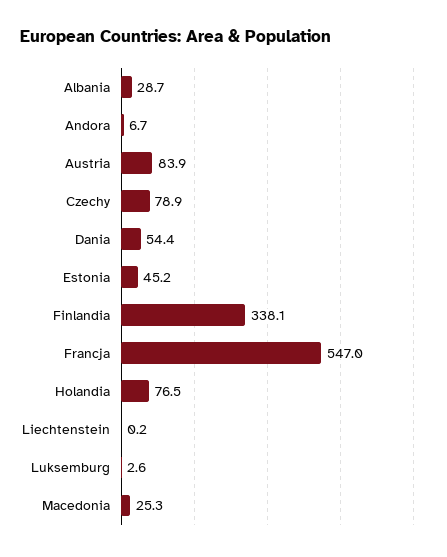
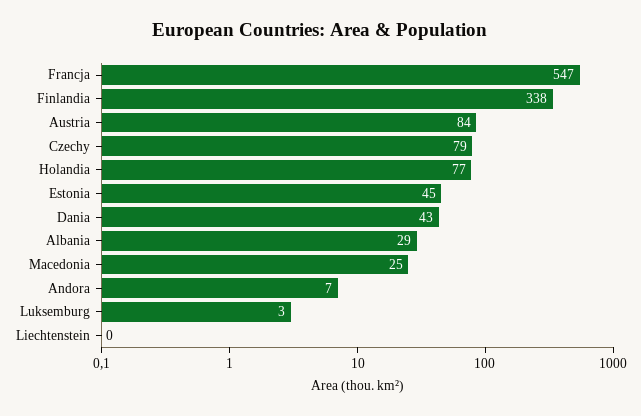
Dania: 54.4 -> 43

